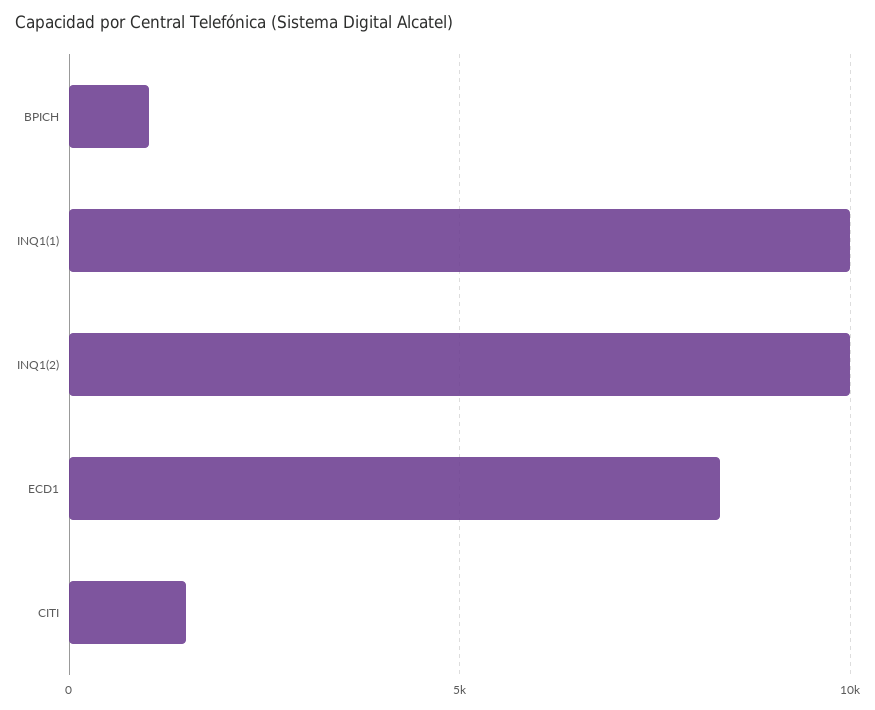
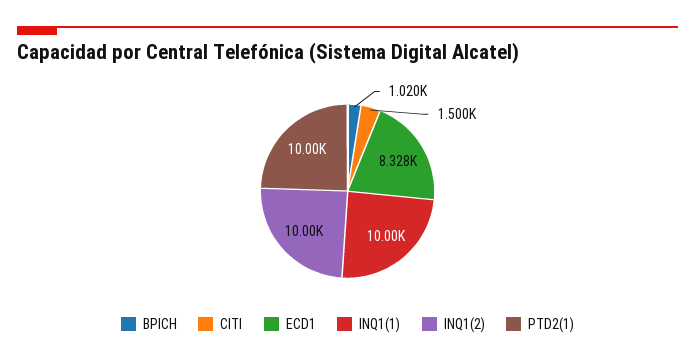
PTD2(1): none -> 10000

